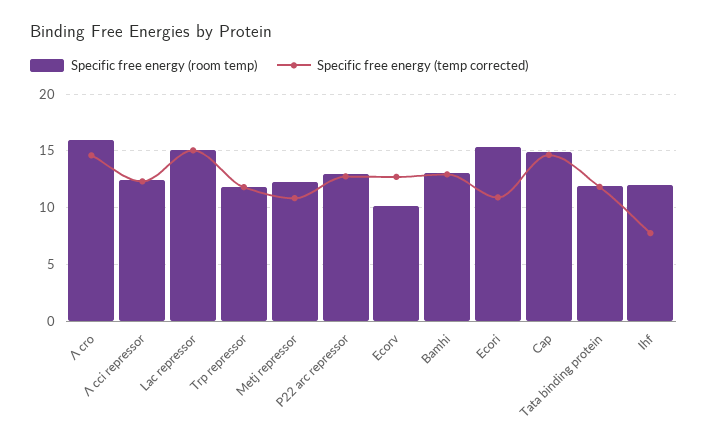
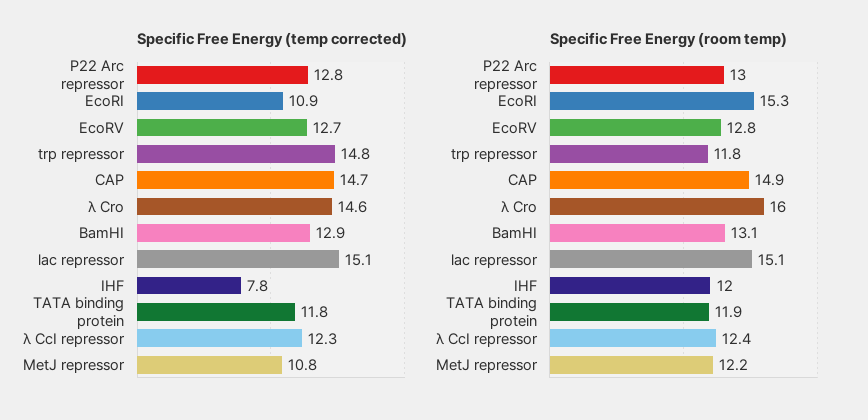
Specific free energy (temp corrected), Trp repressor: 12 -> 14.8
Specific free energy (room temp), Ecorv: 10 -> 12.8

